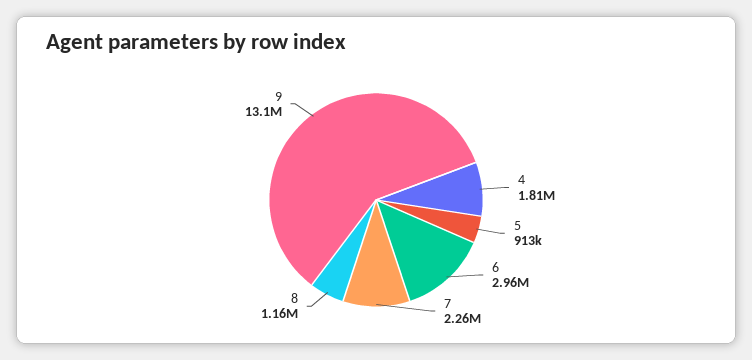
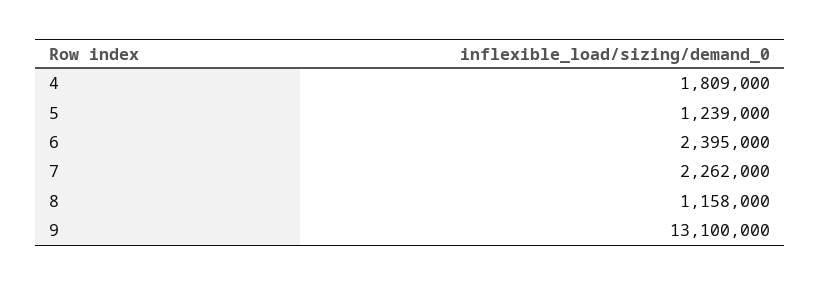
5: 913000 -> 1239000
6: 2960000 -> 2395000

